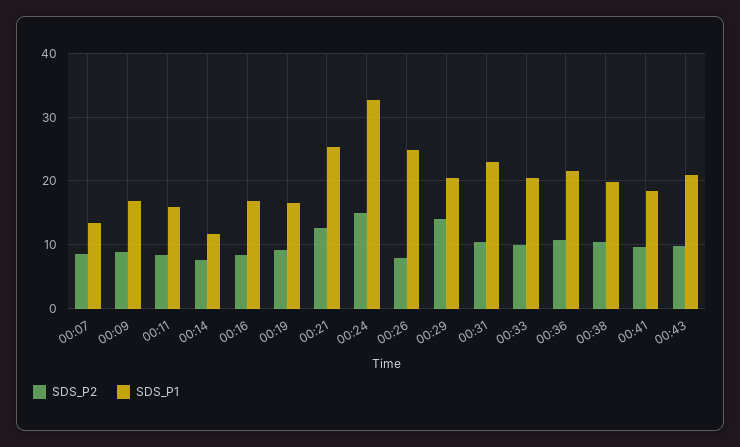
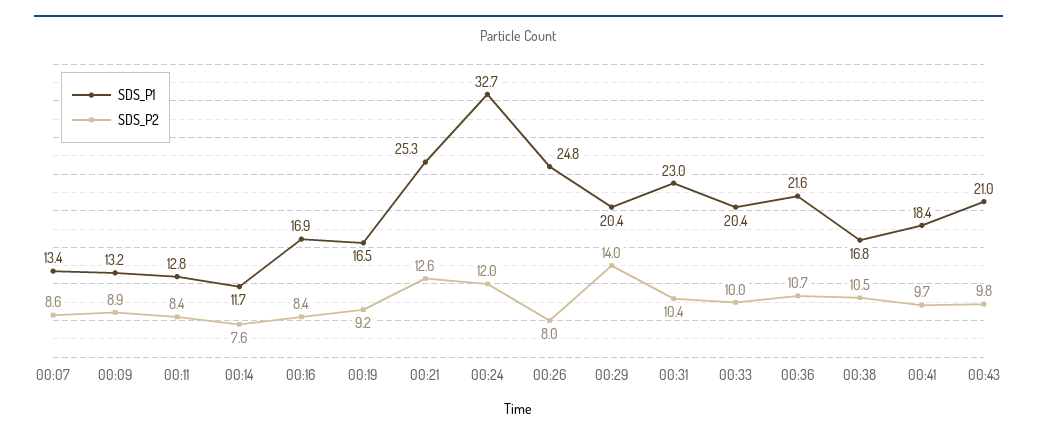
SDS_P1, 00:09: 17 -> 13.2
SDS_P1, 00:11: 16 -> 12.8
SDS_P2, 00:24: 15 -> 12
SDS_P1, 00:38: 20 -> 16.8

